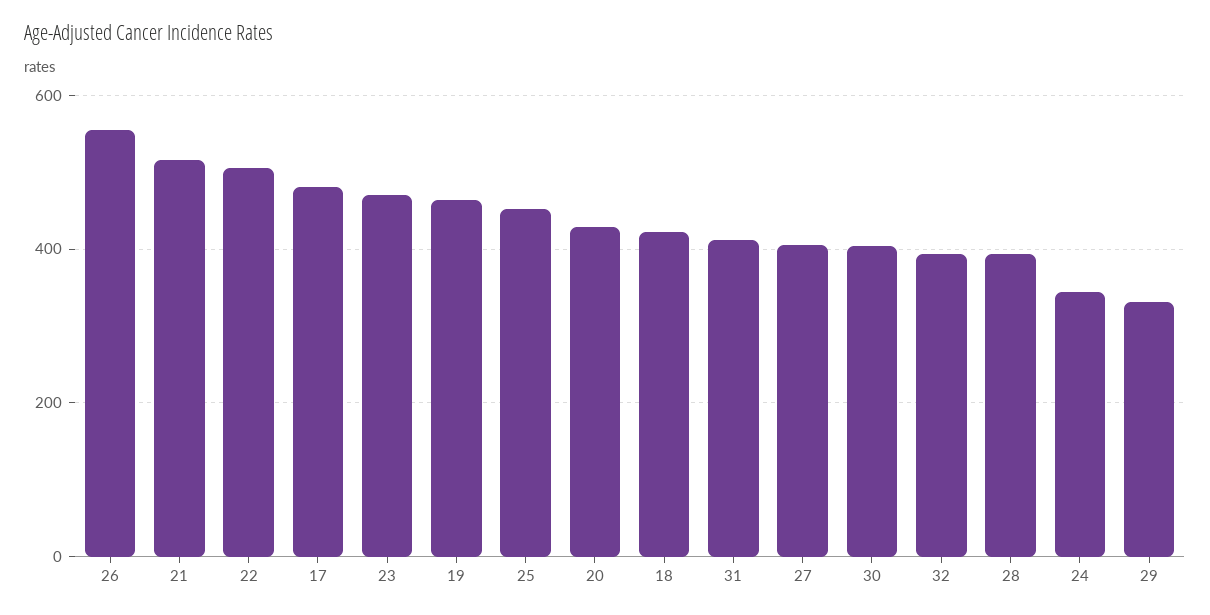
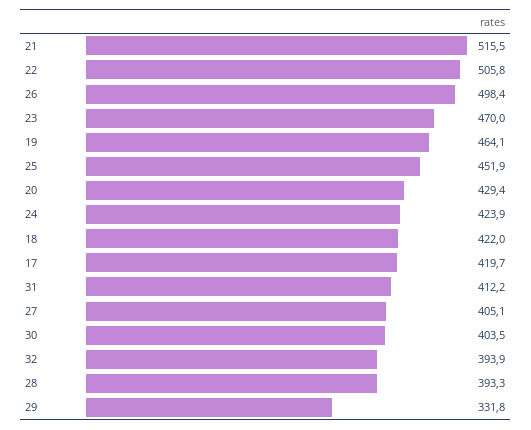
26: 560 -> 498.4
17: 480 -> 419.7
24: 340 -> 423.9

